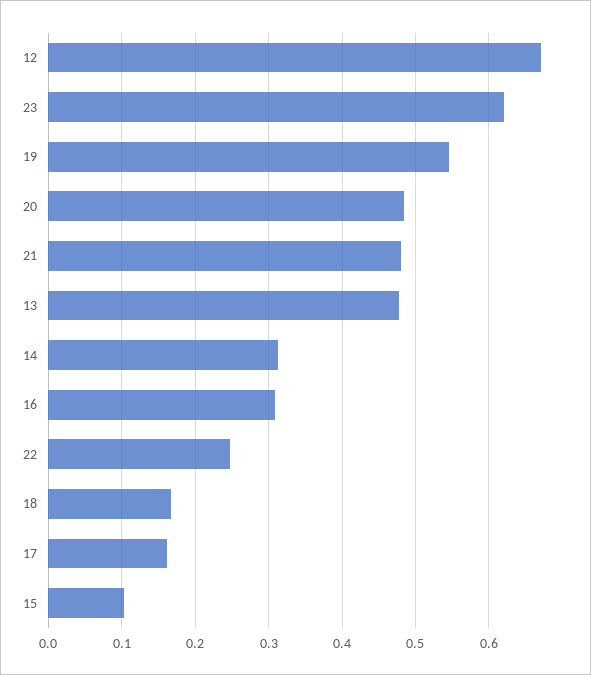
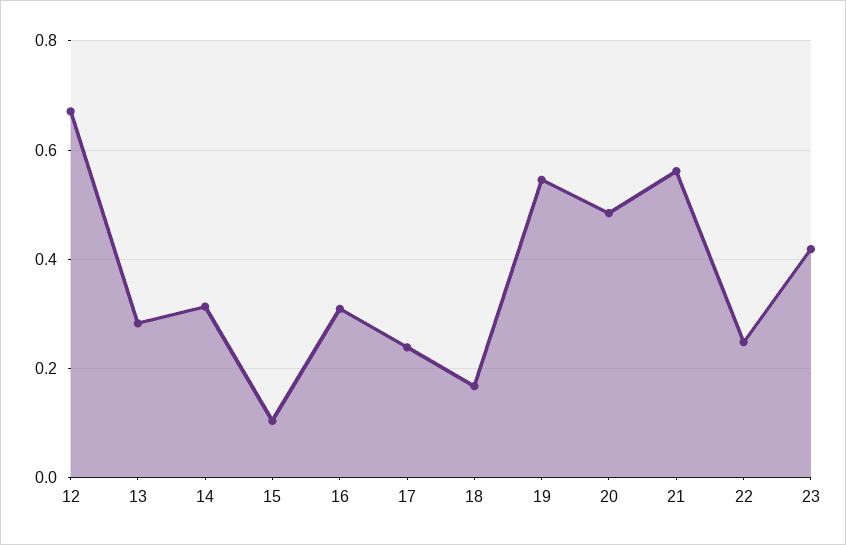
23: 0.62 -> 0.42
21: 0.48 -> 0.56
13: 0.48 -> 0.28
17: 0.16 -> 0.24

